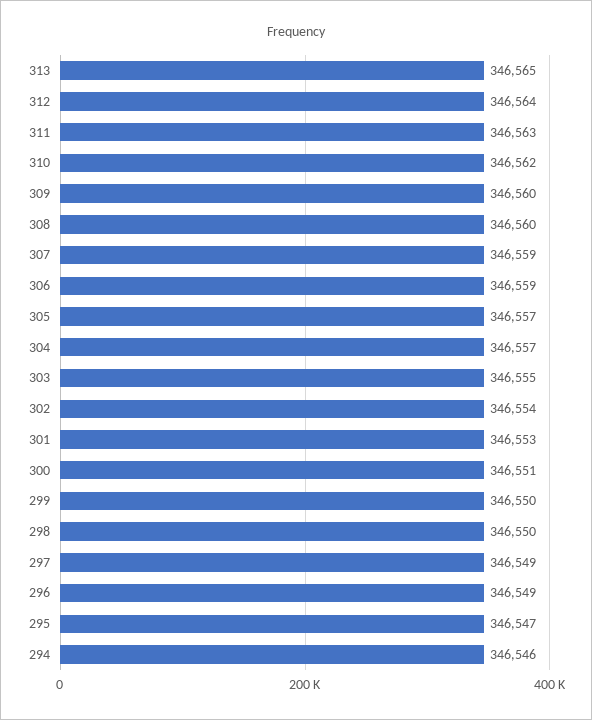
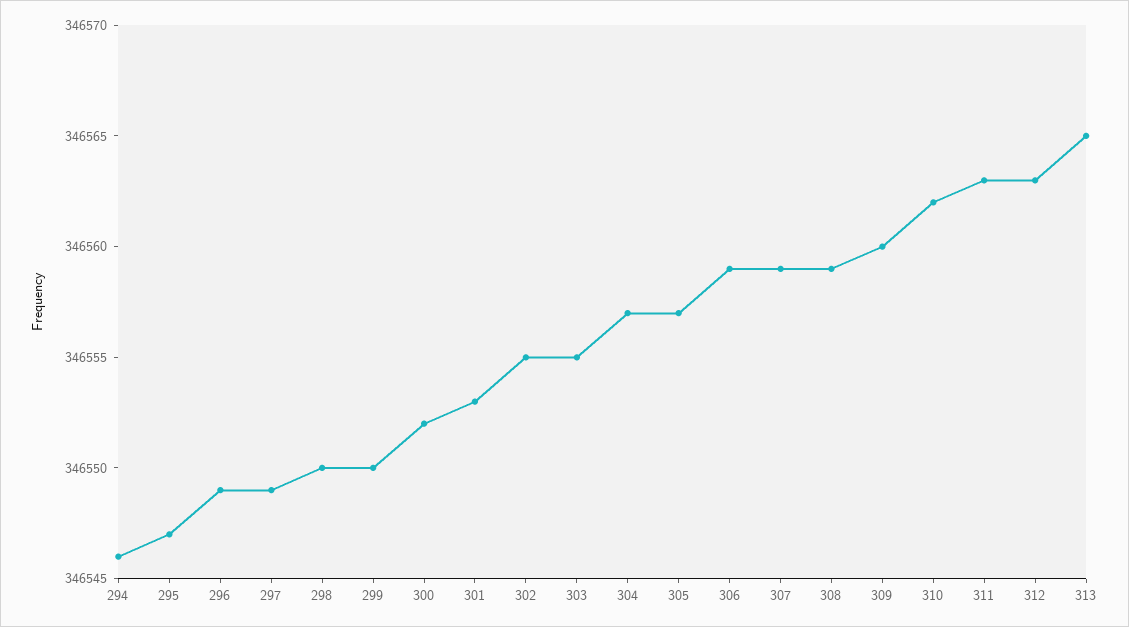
312: 346564 -> 346563
308: 346560 -> 346559
302: 346554 -> 346555
300: 346551 -> 346552

